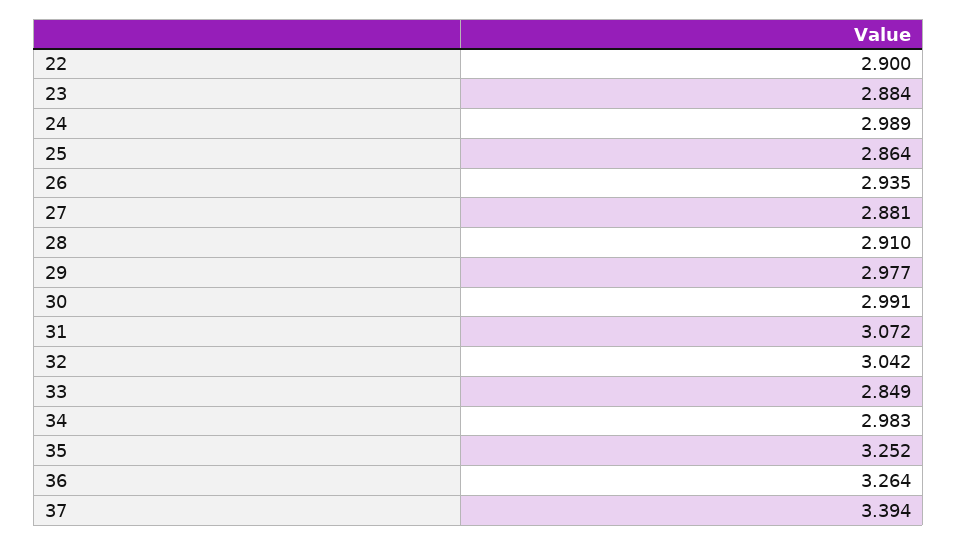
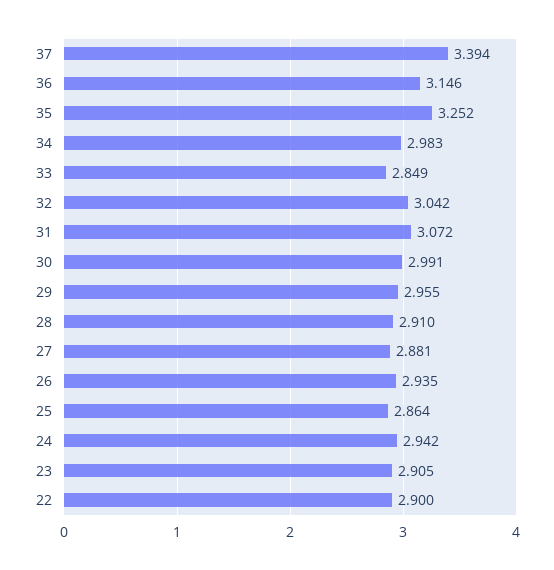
23: 2.884 -> 2.905
24: 2.989 -> 2.942
29: 2.977 -> 2.955
36: 3.264 -> 3.146

